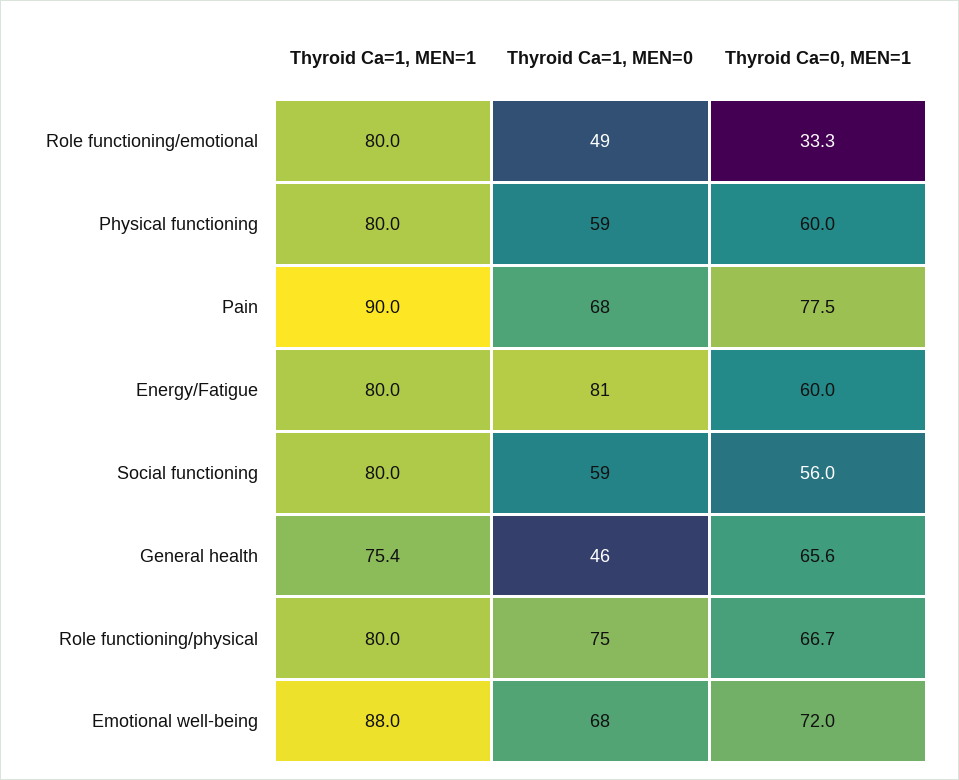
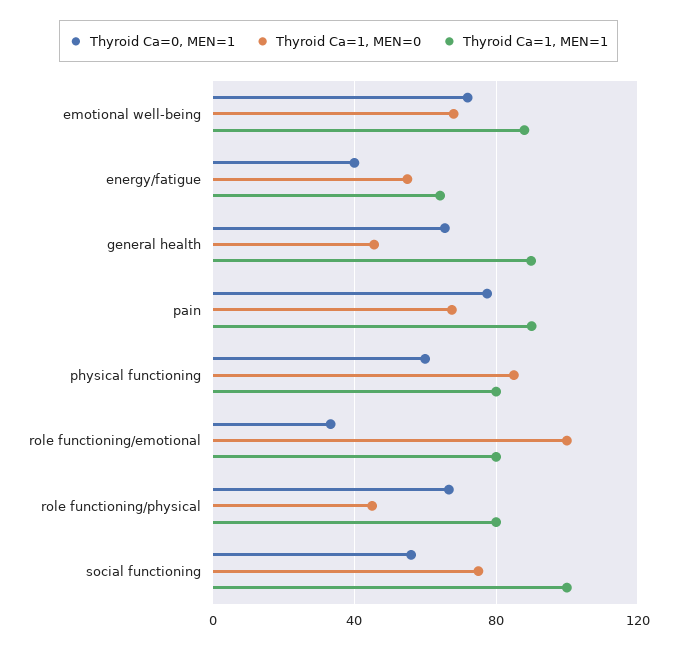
Thyroid Ca=1, MEN=0, Role functioning/emotional: 49 -> 100
Thyroid Ca=1, MEN=0, Physical functioning: 59 -> 85
Thyroid Ca=1, MEN=1, Energy/Fatigue: 80 -> 65
Thyroid Ca=1, MEN=0, Energy/Fatigue: 81 -> 55
Thyroid Ca=0, MEN=1, Energy/Fatigue: 60 -> 40
Thyroid Ca=1, MEN=1, Social functioning: 80 -> 100
Thyroid Ca=1, MEN=0, Social functioning: 59 -> 75
Thyroid Ca=1, MEN=1, General health: 75.4 -> 90
Thyroid Ca=1, MEN=0, Role functioning/physical: 75 -> 45

